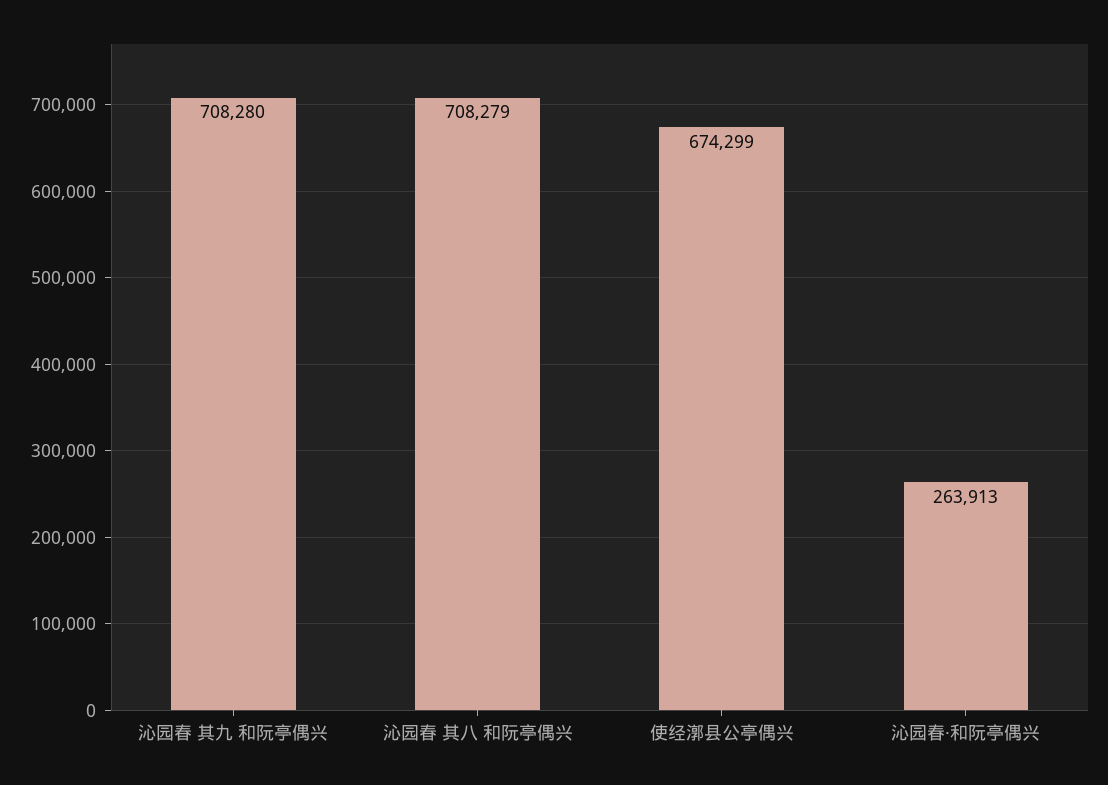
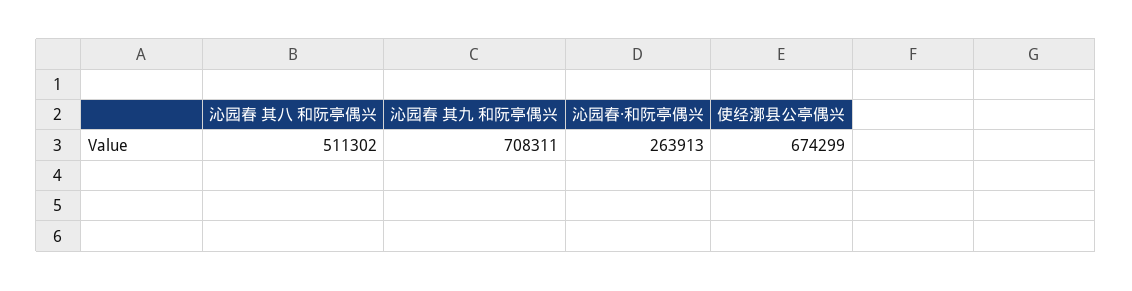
沁园春 其九 和阮亭偶兴: 708280 -> 708311
沁园春 其八 和阮亭偶兴: 708279 -> 511302

